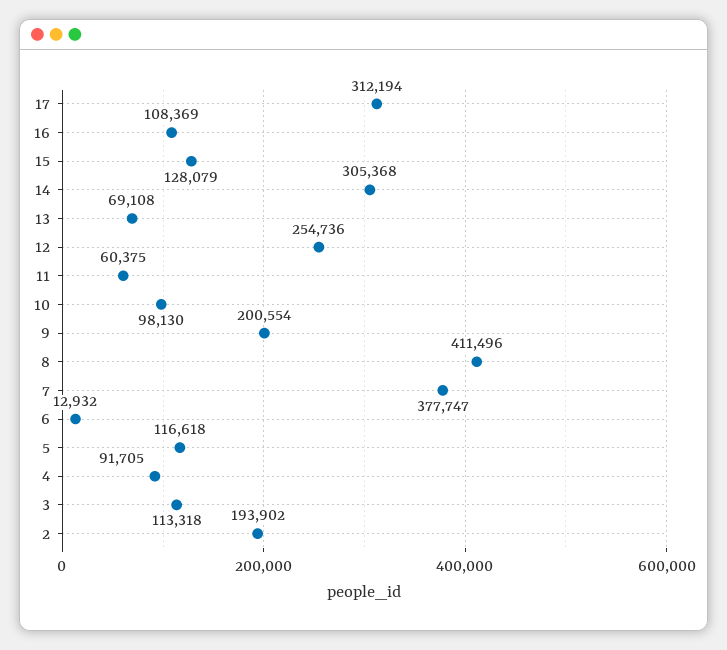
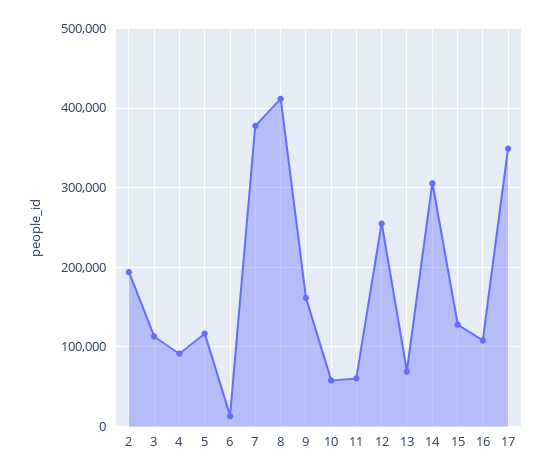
17: 312194 -> 350000
10: 98130 -> 60000
9: 200554 -> 160000

